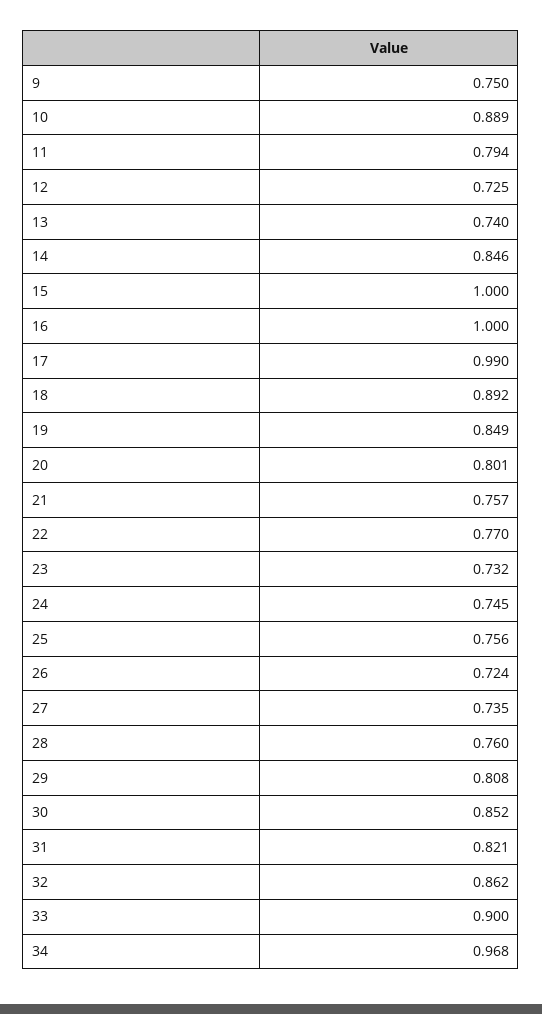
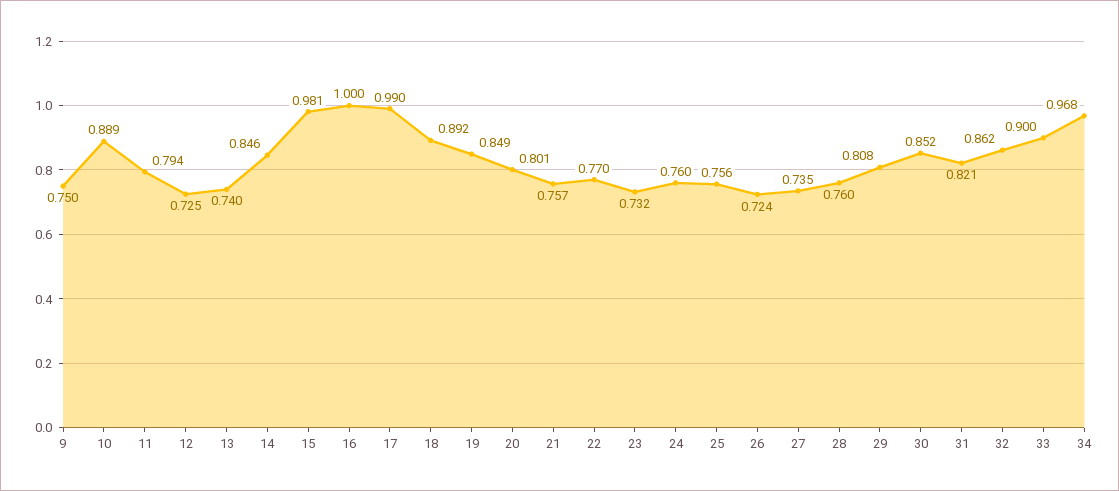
15: 1 -> 0.981
24: 0.745 -> 0.76

